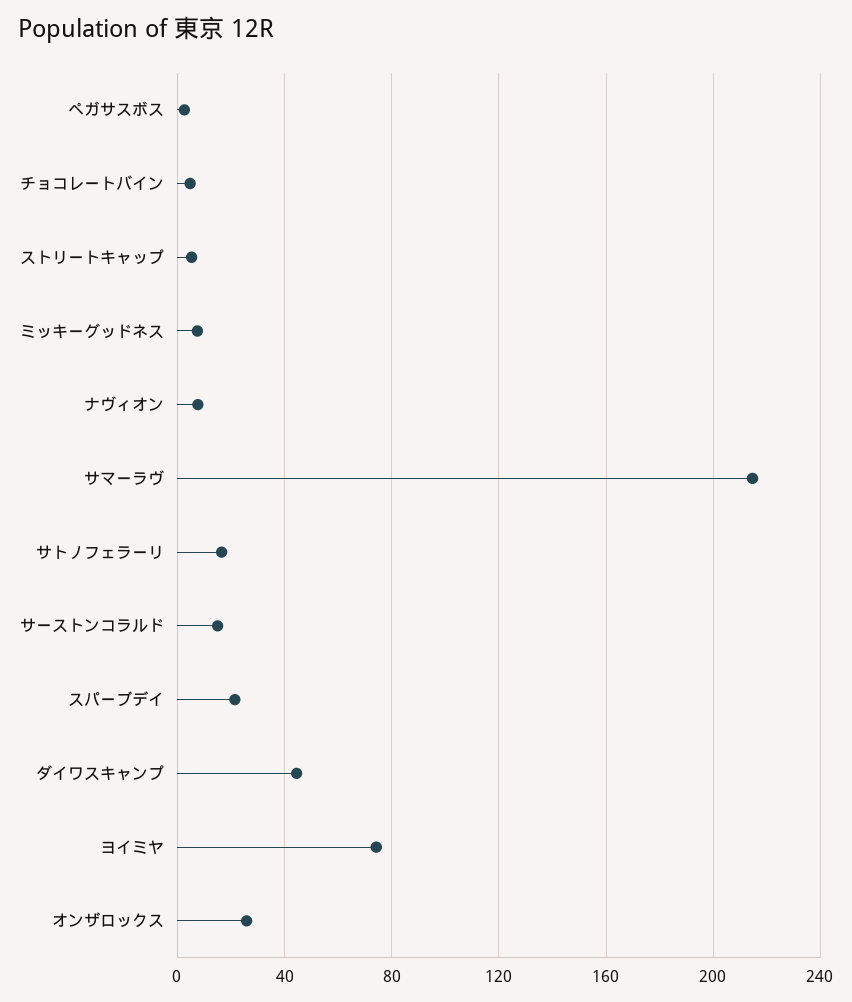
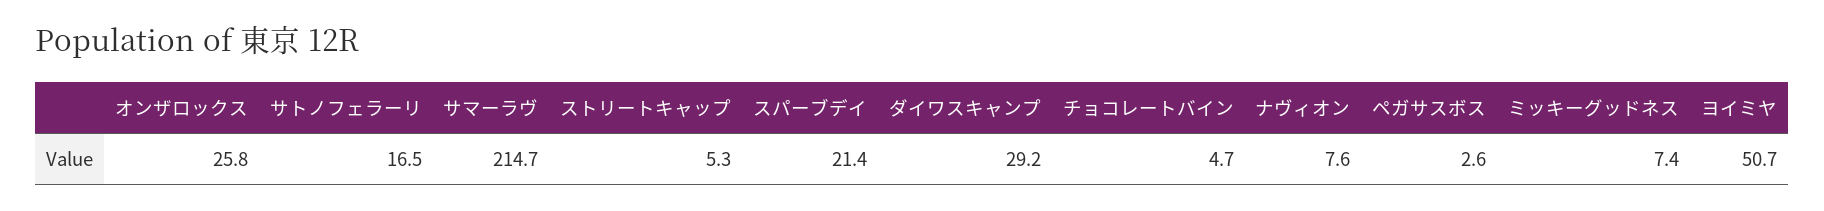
サーストンコラルド: 15 -> none
ダイワスキャンプ: 45 -> 29.2
ヨイミヤ: 75 -> 50.7

